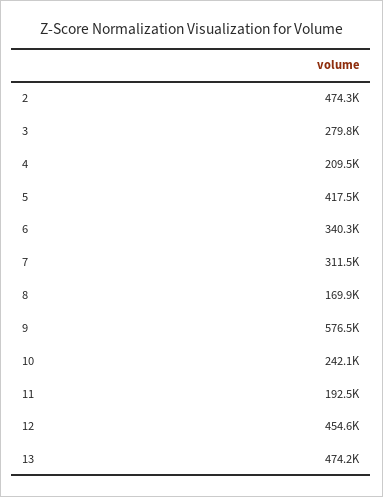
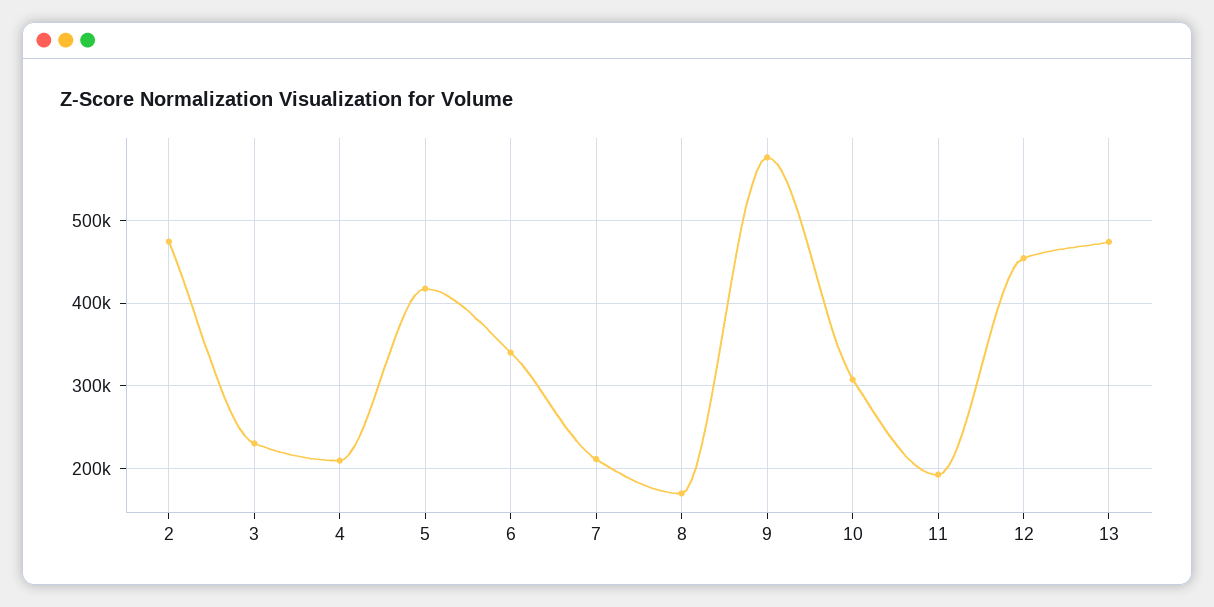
3: 279800 -> 230000
7: 311500 -> 210000
10: 242100 -> 310000

